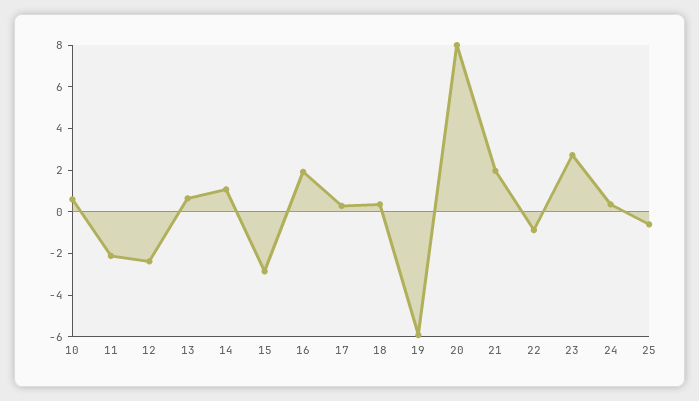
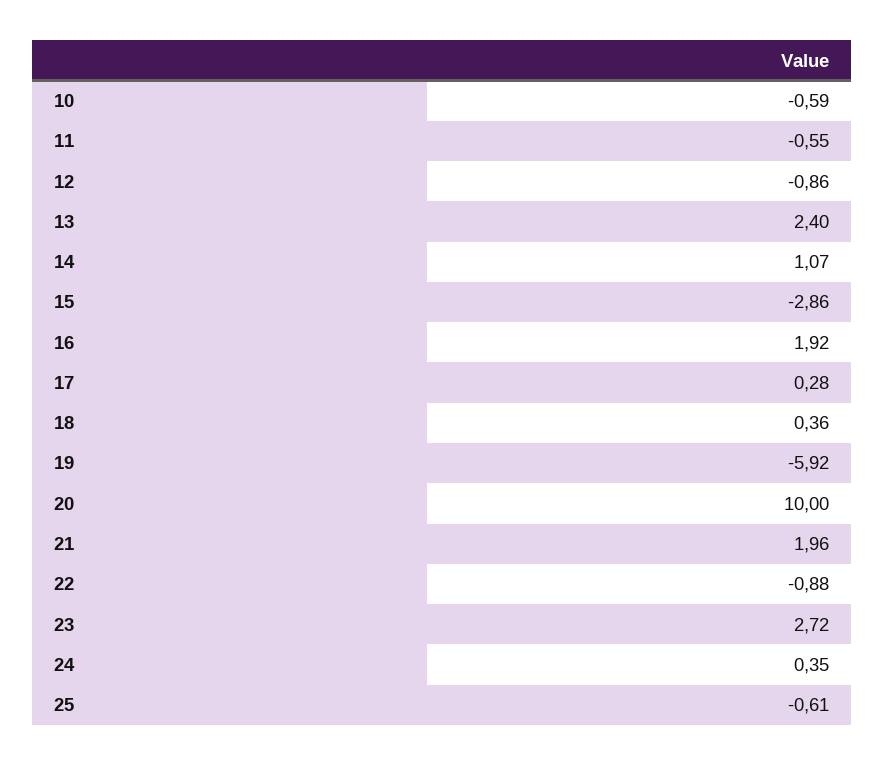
10: 0.5 -> -0.59
11: -2 -> -0.55
12: -2.5 -> -0.86
13: 0.5 -> 2.4
20: 8 -> 10

